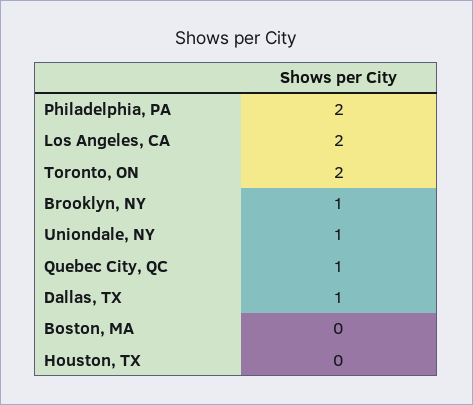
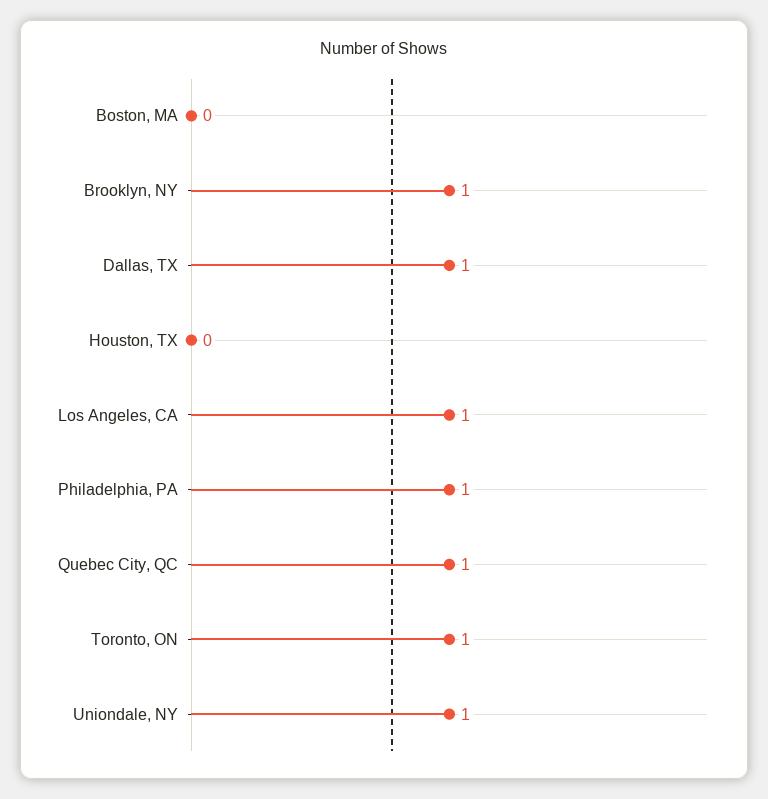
Philadelphia, PA: 2 -> 1
Los Angeles, CA: 2 -> 1
Toronto, ON: 2 -> 1

